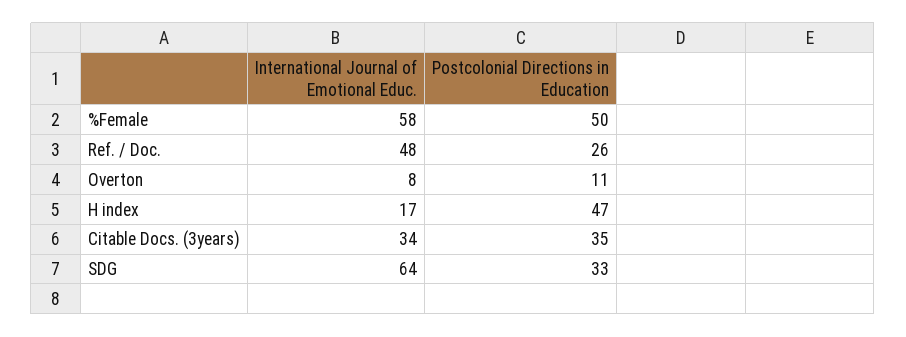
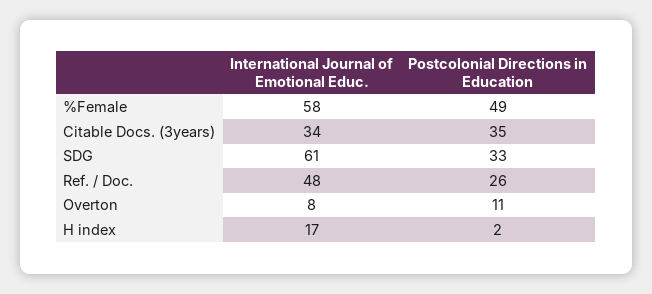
Postcolonial Directions in Education, %Female: 50 -> 49
Postcolonial Directions in Education, H index: 47 -> 2
International Journal of Emotional Educ., SDG: 64 -> 61

